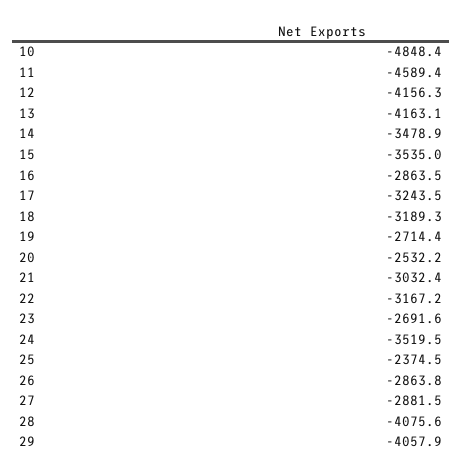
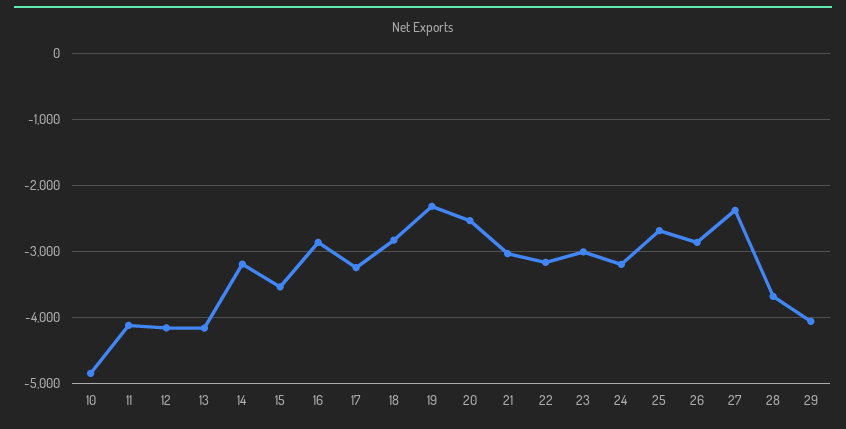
11: -4589.4 -> -4100
14: -3478.9 -> -3200
18: -3189.3 -> -2800
19: -2714.4 -> -2300
23: -2691.6 -> -3000
24: -3519.5 -> -3200
25: -2374.5 -> -2700
27: -2881.5 -> -2400
28: -4075.6 -> -3700

